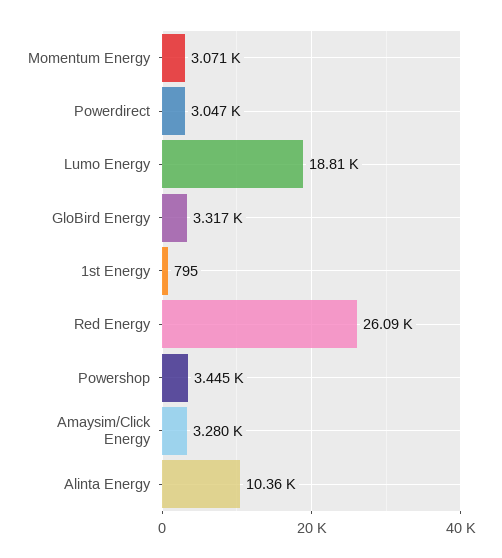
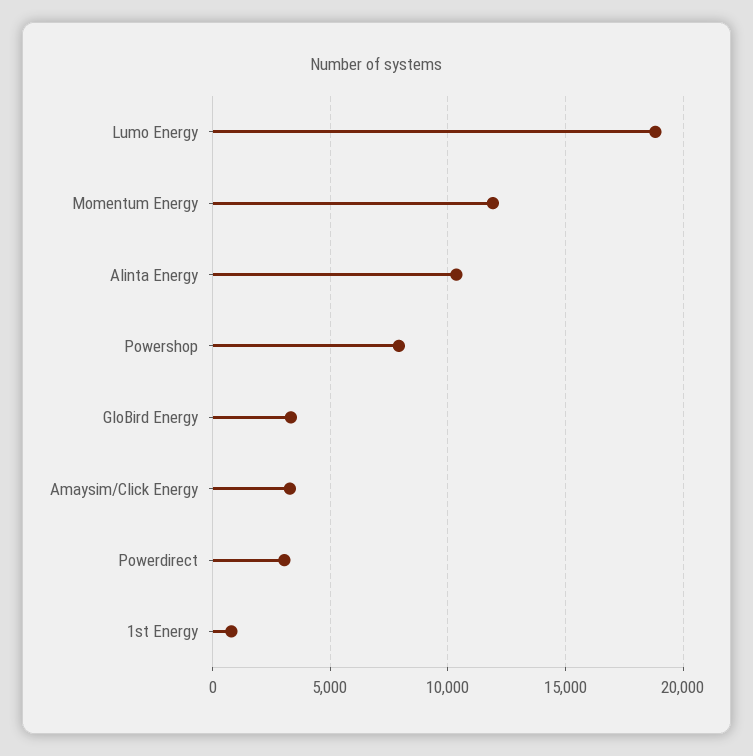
Momentum Energy: 3071 -> 12000
Red Energy: 26090 -> none
Powershop: 3445 -> 8000

